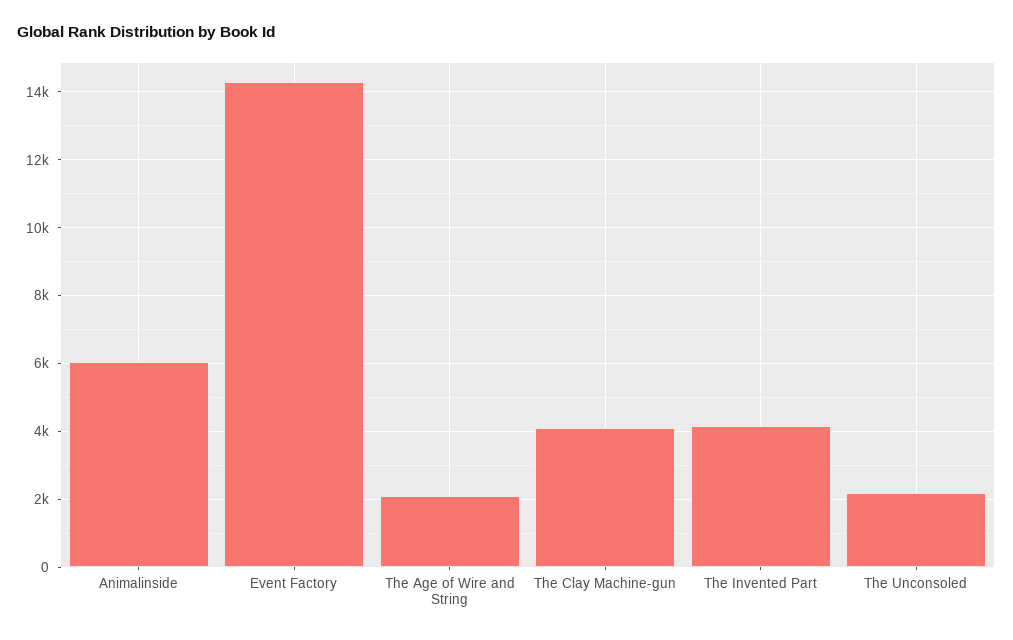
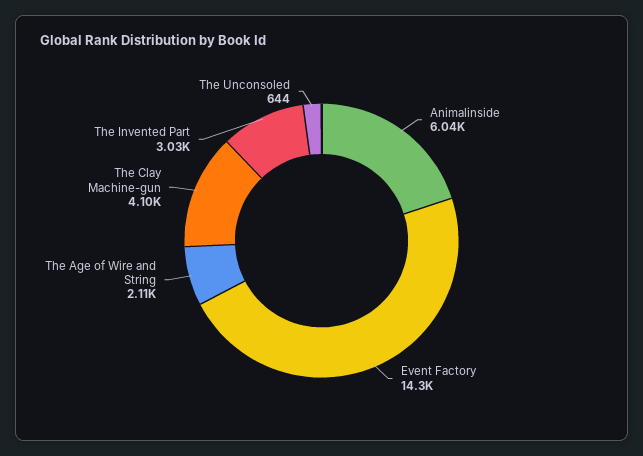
The Invented Part: 4200 -> 3030
The Unconsoled: 2200 -> 644

